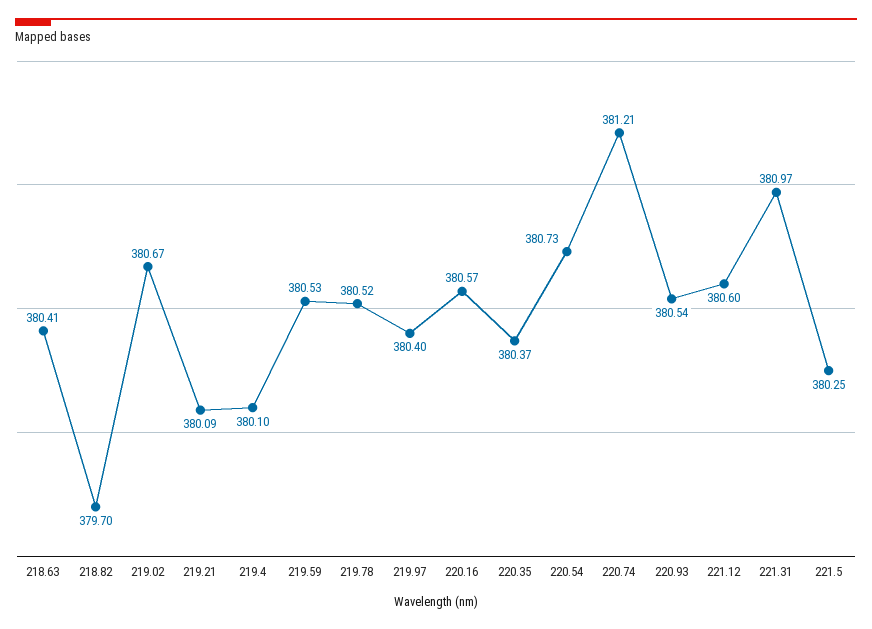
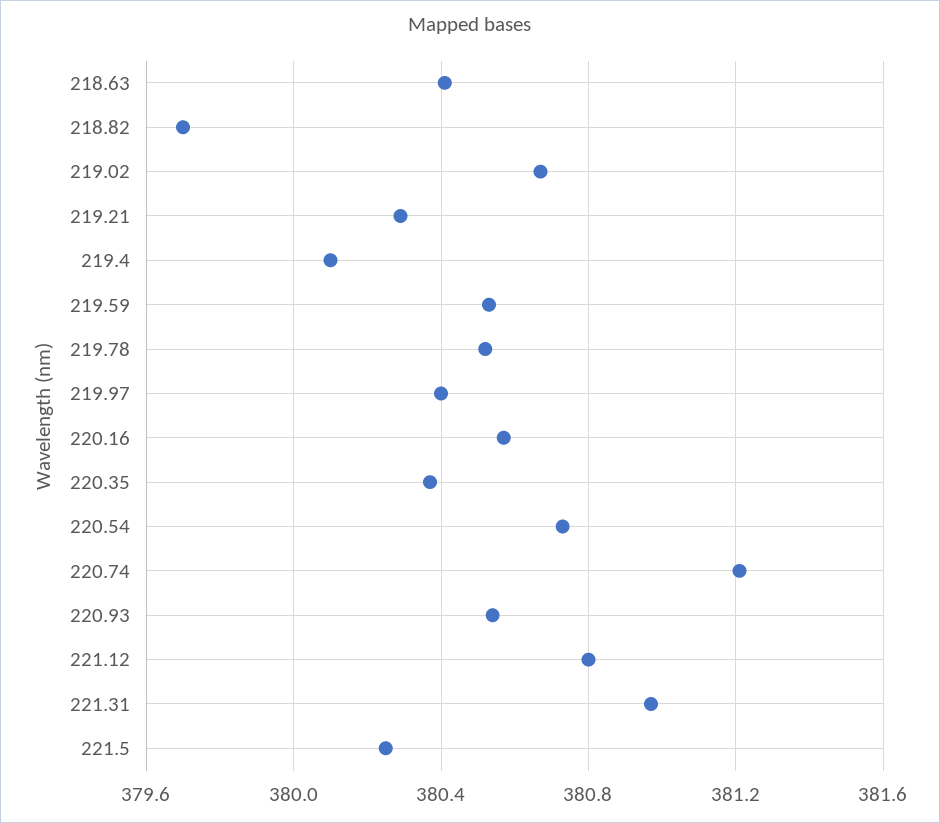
219.21: 380.09 -> 380.3
221.12: 380.6 -> 380.8

